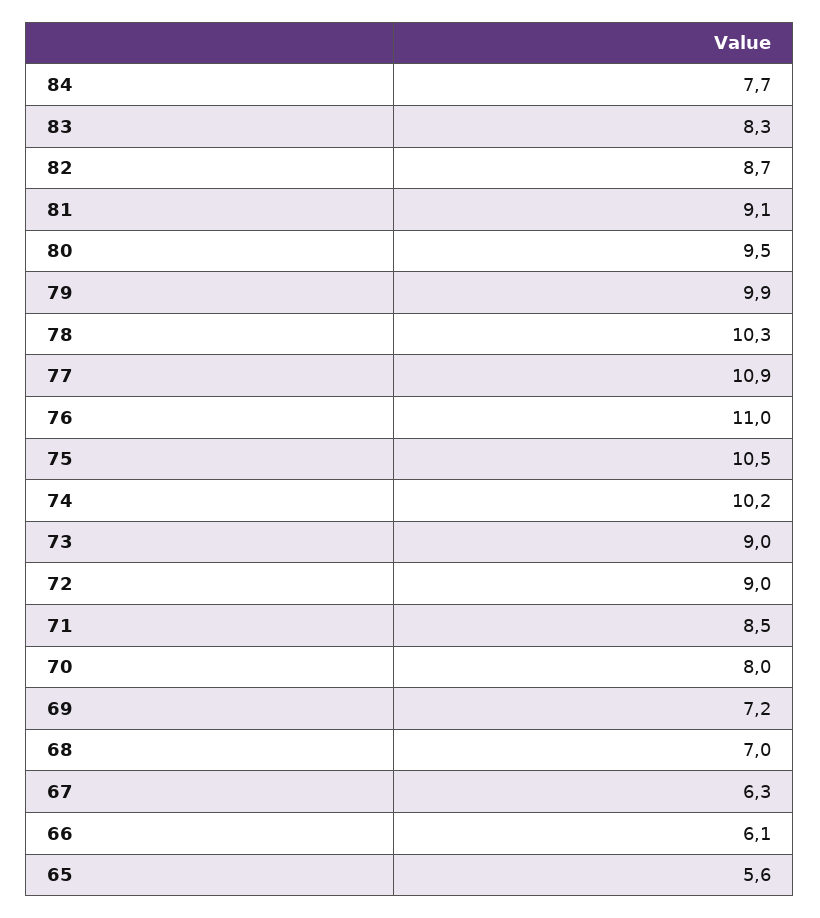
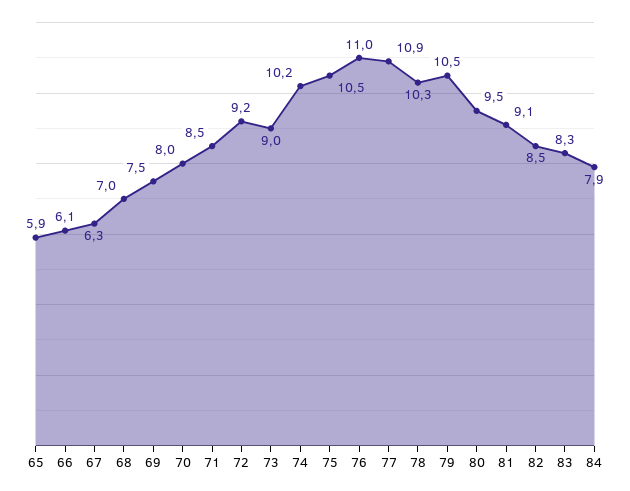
84: 7.7 -> 7.9
82: 8.7 -> 8.5
79: 9.9 -> 10.5
72: 9 -> 9.2
69: 7.2 -> 7.5
65: 5.6 -> 5.9

